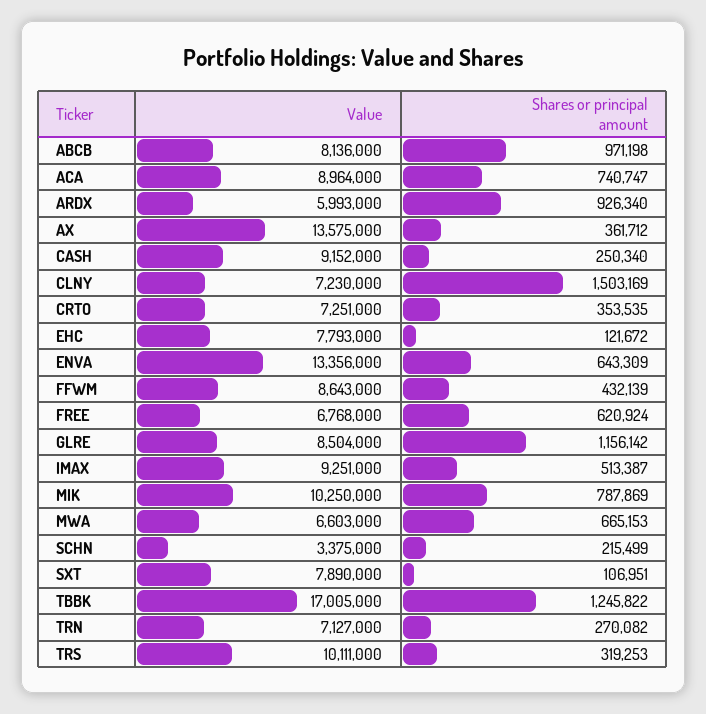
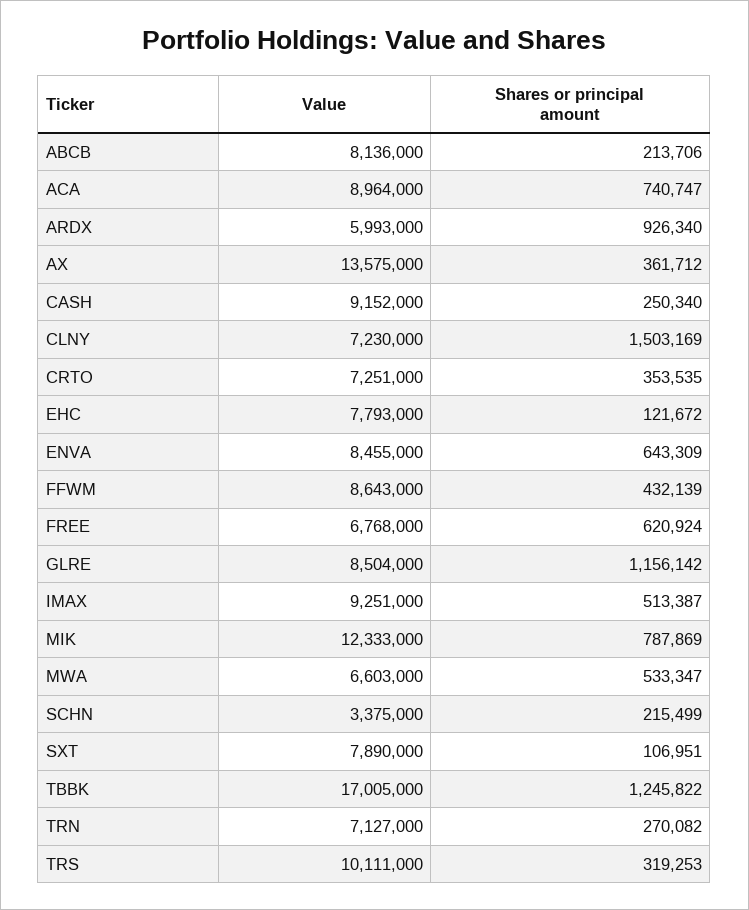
Shares or principal amount, ABCB: 971198 -> 213706
Value, ENVA: 13356000 -> 8455000
Value, MIK: 10250000 -> 12333000
Shares or principal amount, MWA: 665153 -> 533347

